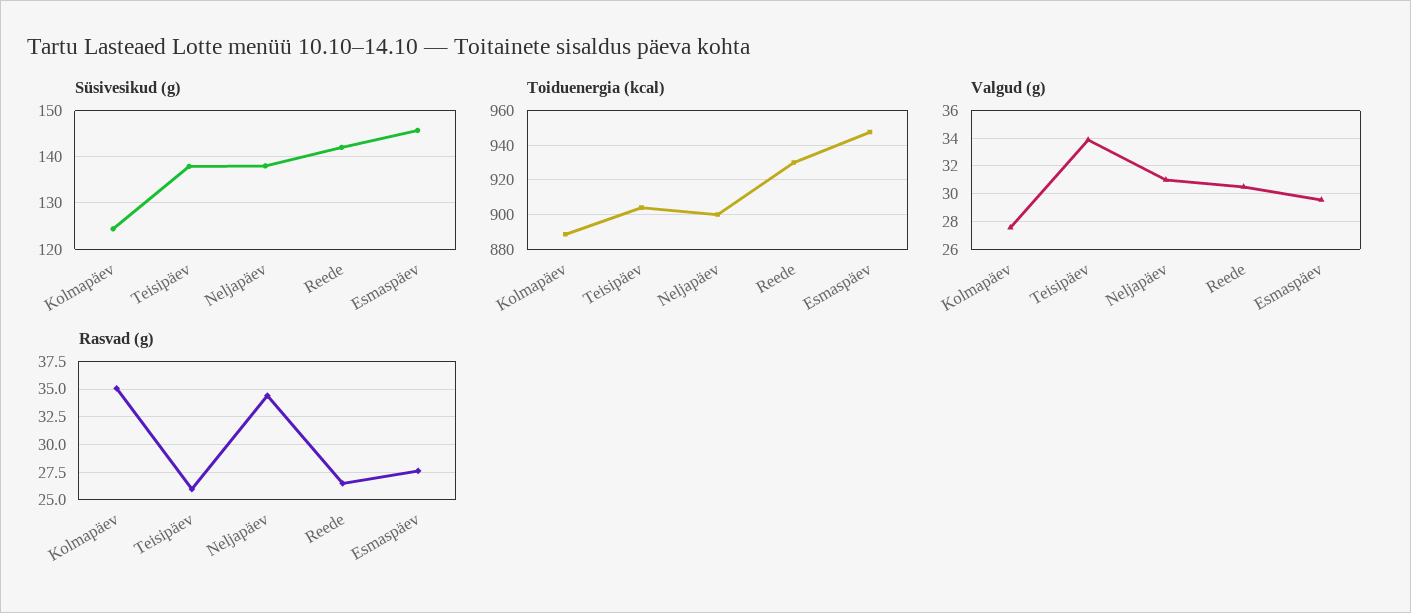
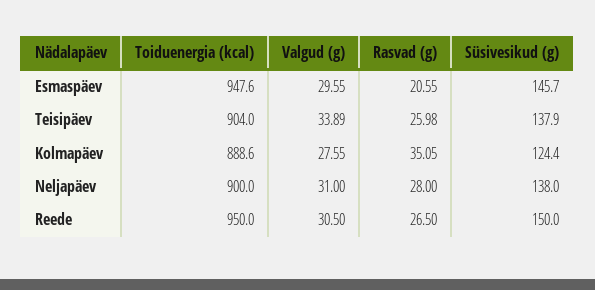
Süsivesikud (g), Reede: 142 -> 150
Toiduenergia (kcal), Reede: 930 -> 950
Rasvad (g), Neljapäev: 35 -> 28
Rasvad (g), Esmaspäev: 27.5 -> 20.55

